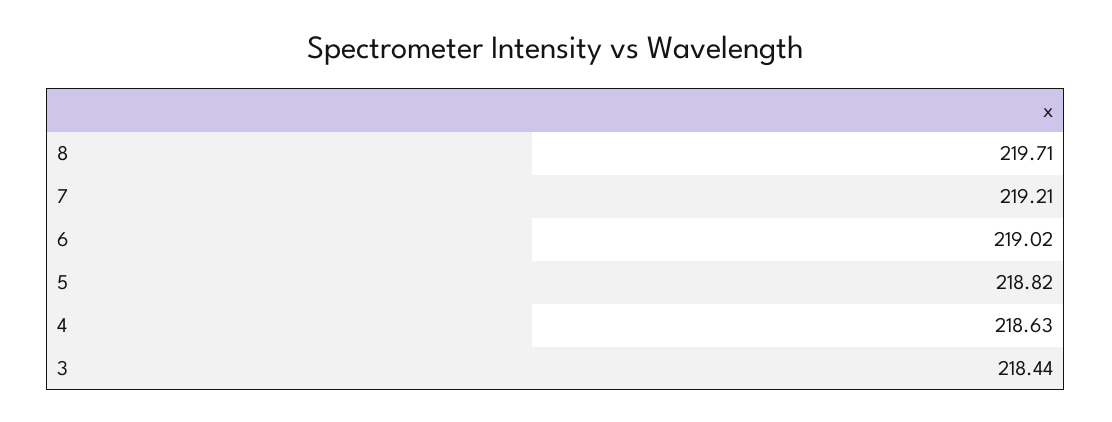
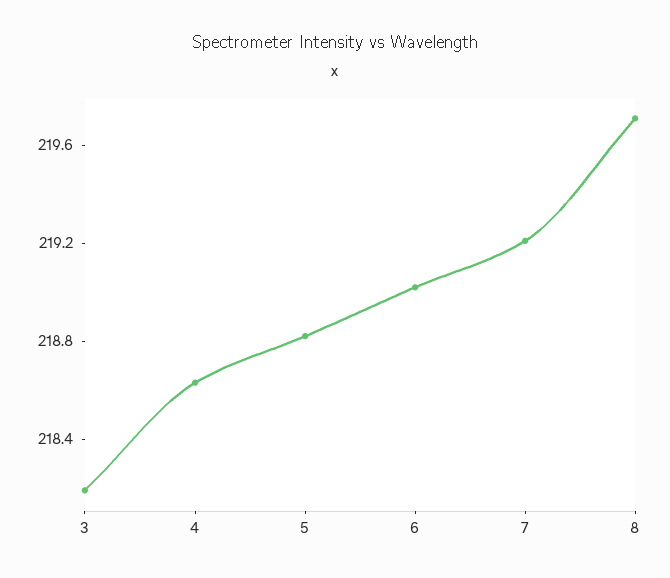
3: 218.44 -> 218.2

